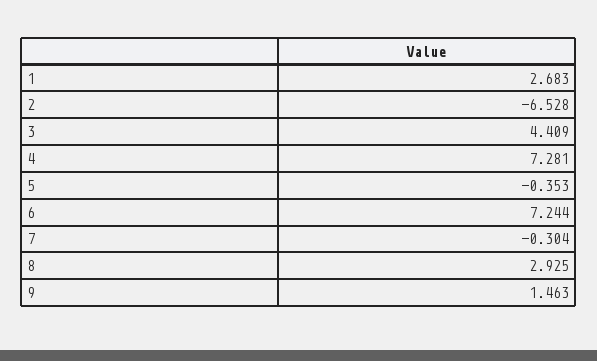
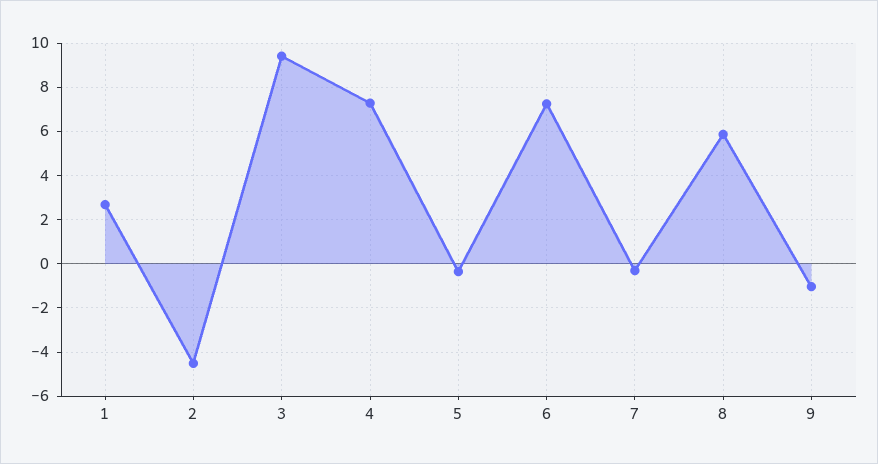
2: -6.528 -> -4.5
3: 4.409 -> 9.5
8: 2.925 -> 6
9: 1.463 -> -1

